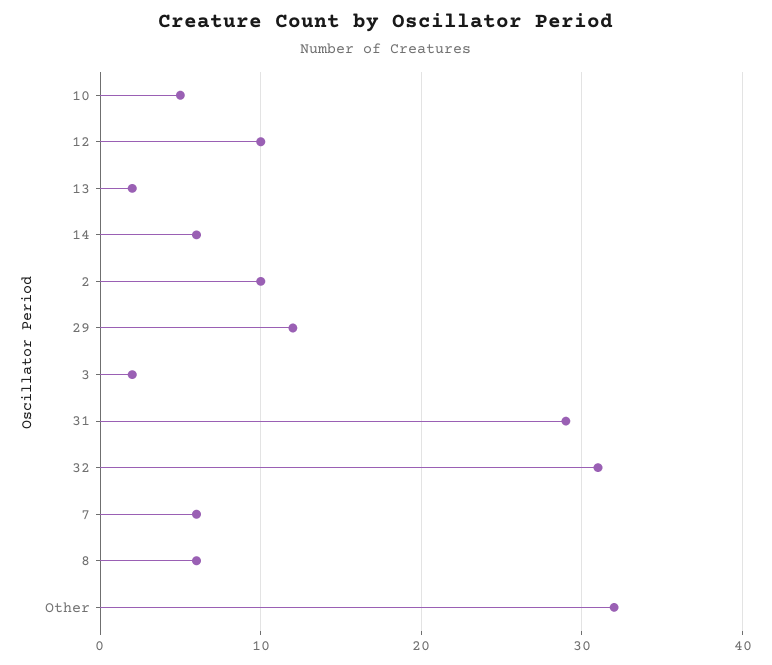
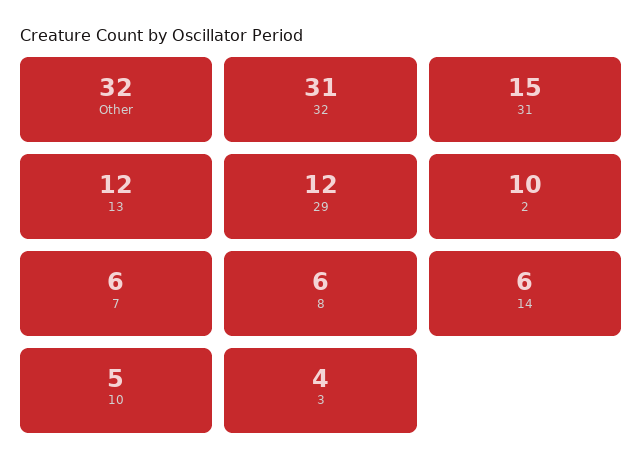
12: 10 -> none
13: 2 -> 12
3: 2 -> 4
31: 29 -> 15

